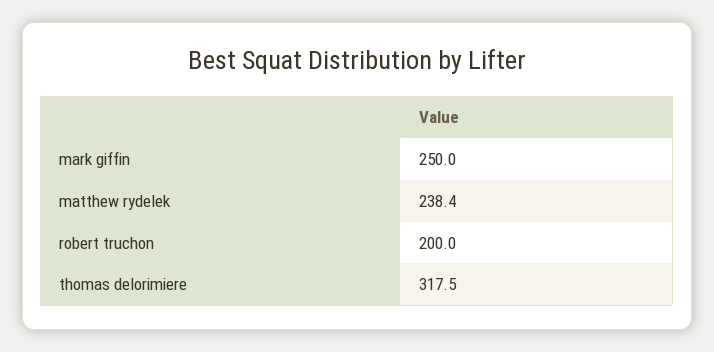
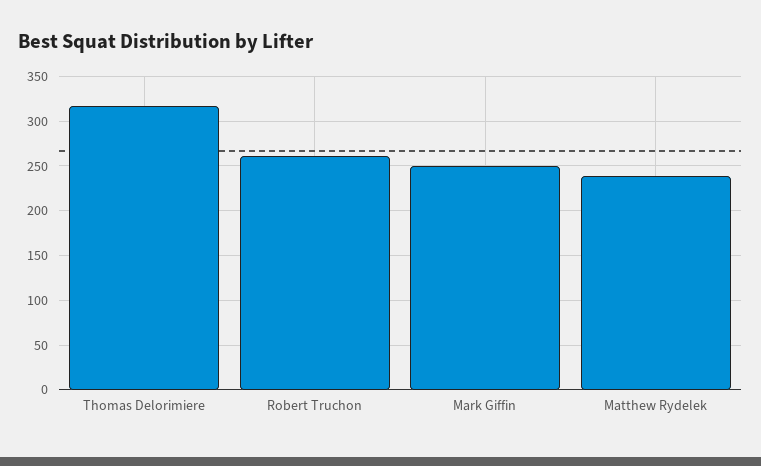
robert truchon: 200 -> 260

